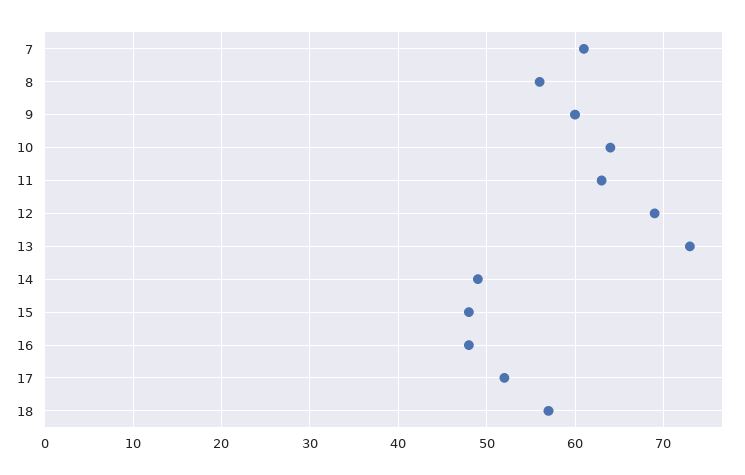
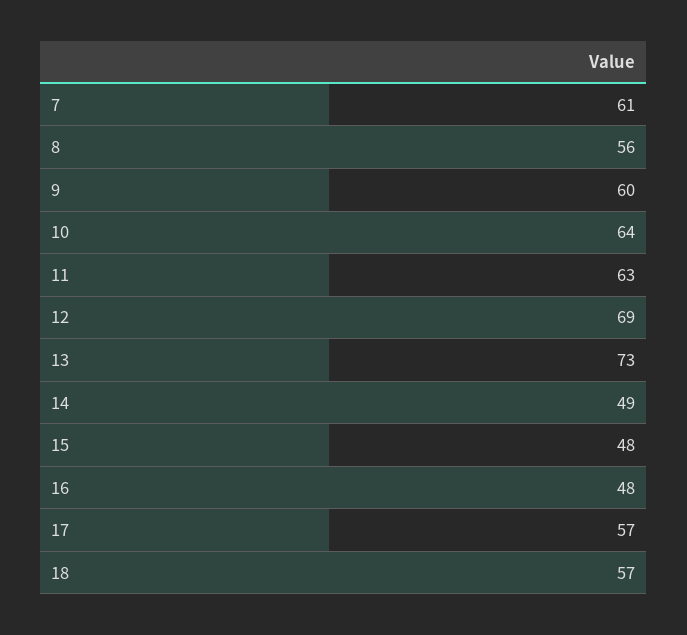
17: 52 -> 57

